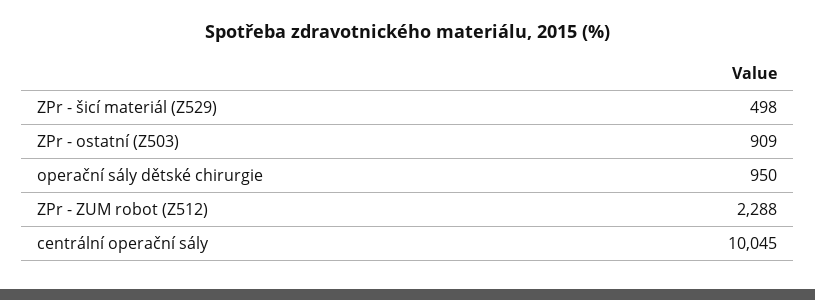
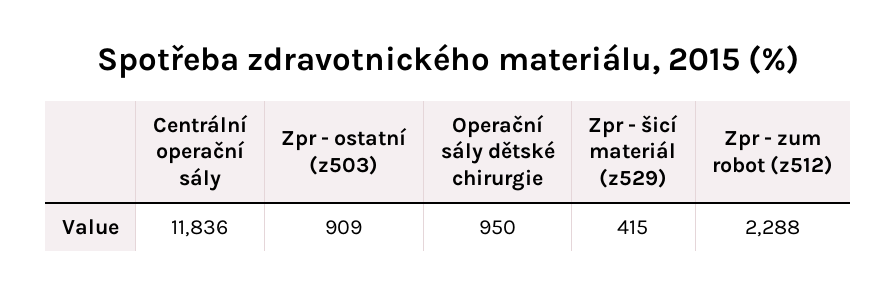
ZPr - šicí materiál (Z529): 498 -> 415
centrální operační sály: 10045 -> 11836

